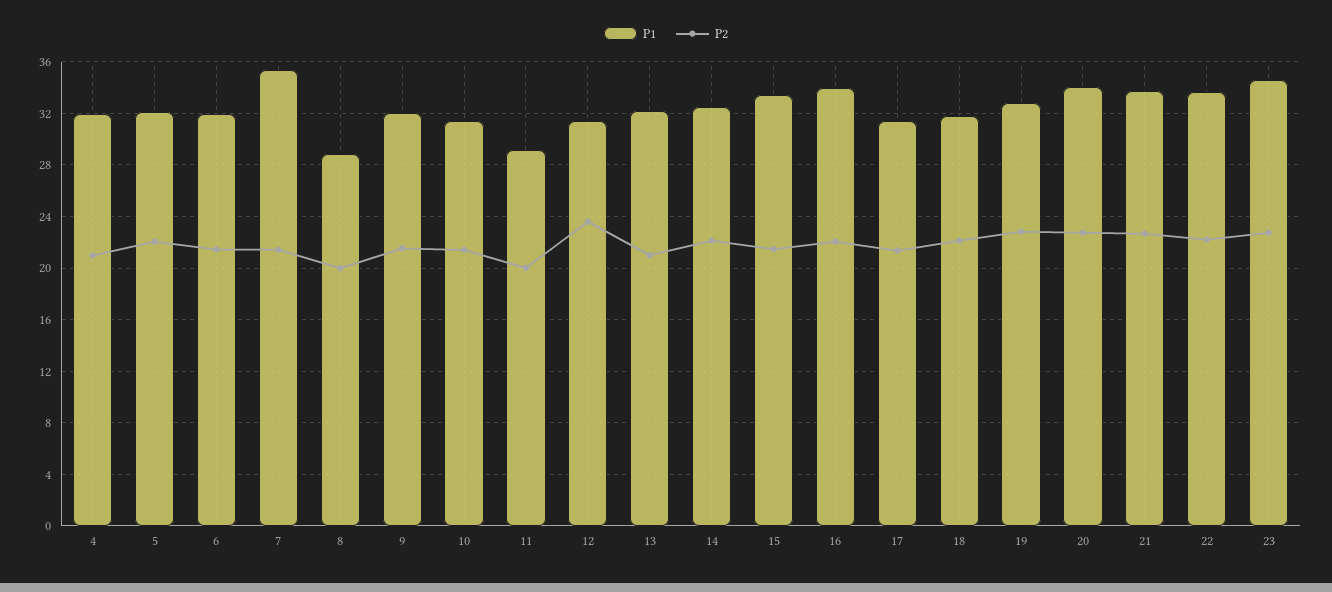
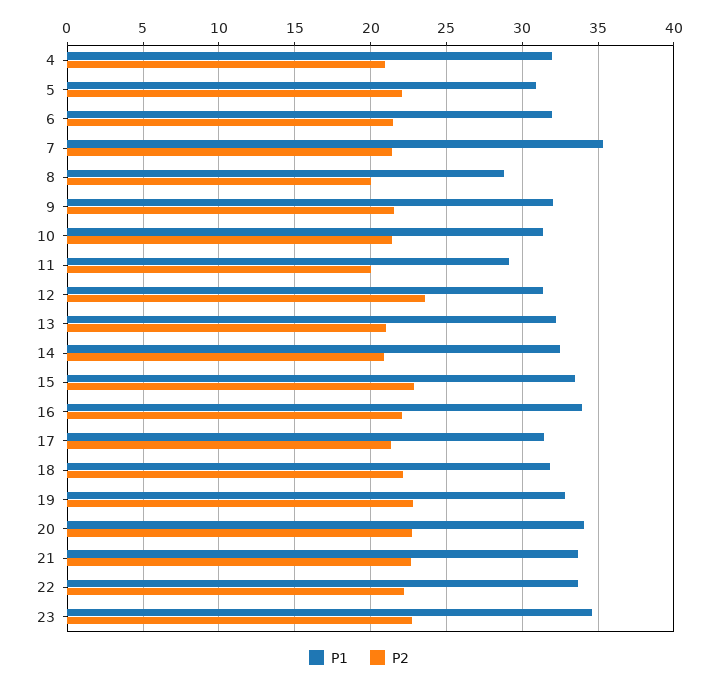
P1, 5: 32 -> 31
P2, 14: 22 -> 21
P2, 15: 21.5 -> 23

